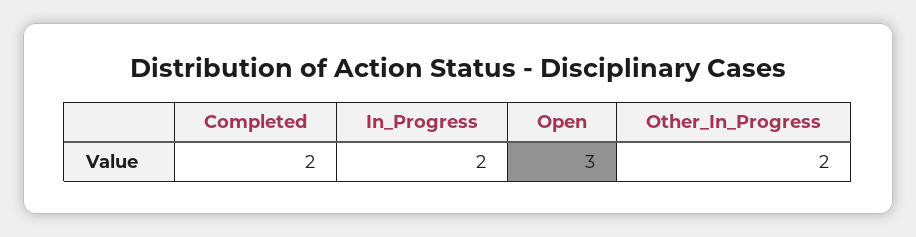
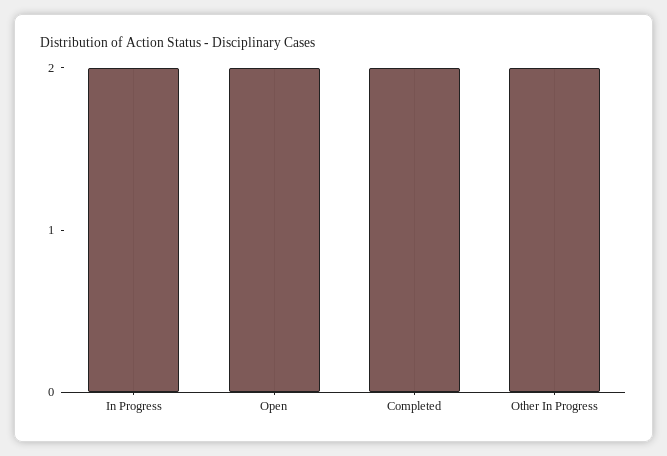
Open: 3 -> 2

